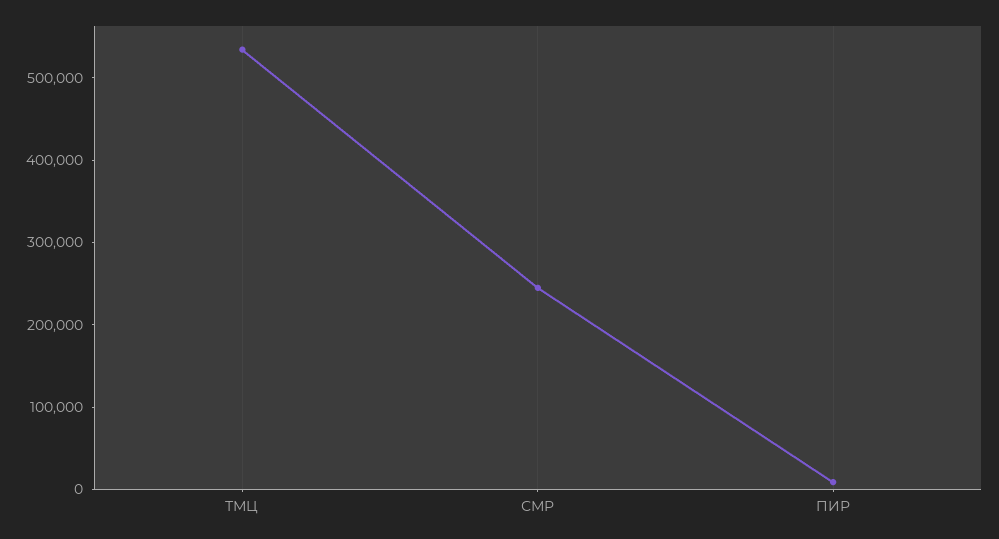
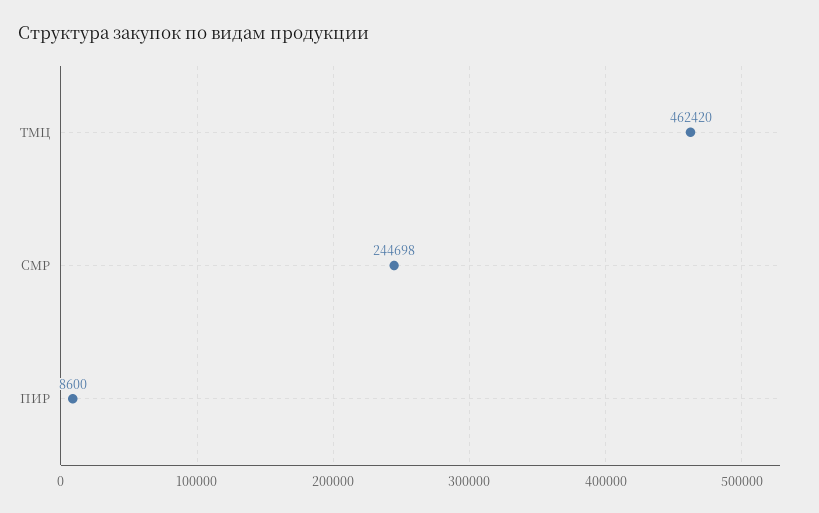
ТМЦ: 540000 -> 462420

